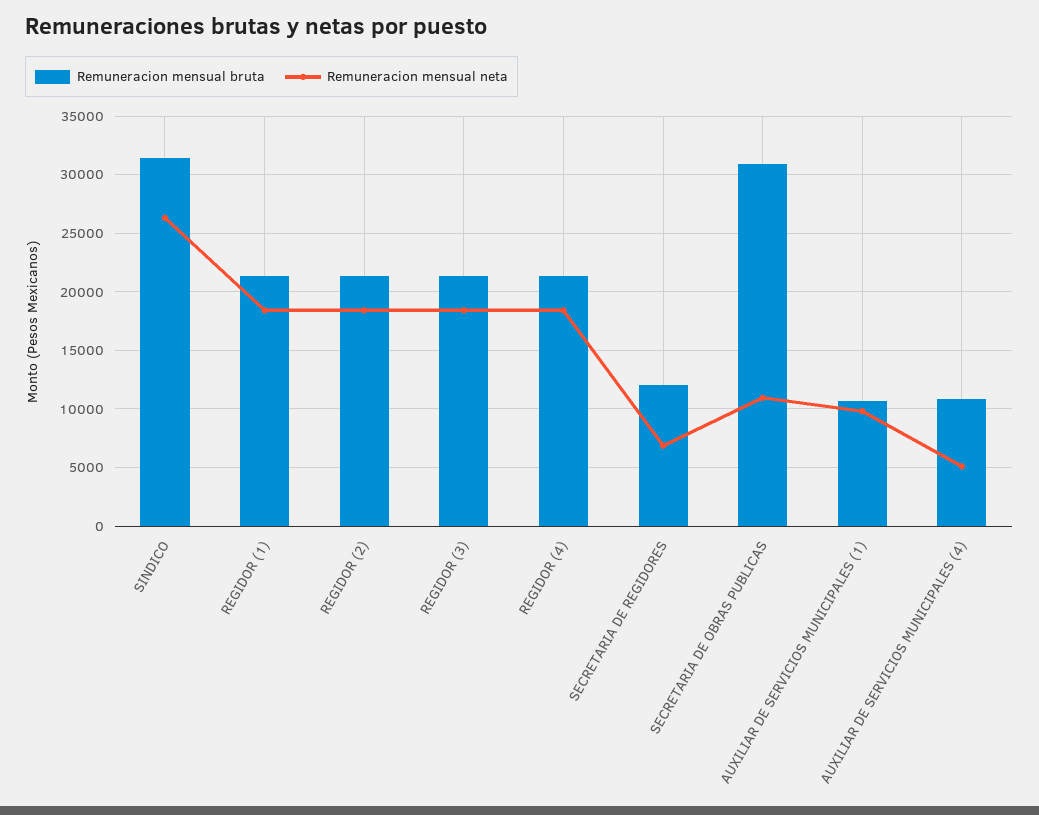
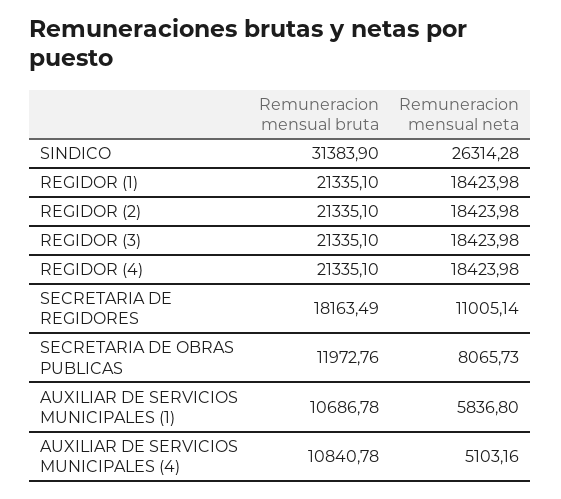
Remuneracion mensual bruta, SECRETARIA DE REGIDORES: 12000 -> 18163.49
Remuneracion mensual neta, SECRETARIA DE REGIDORES: 7000 -> 11005.14
Remuneracion mensual bruta, SECRETARIA DE OBRAS PUBLICAS: 31000 -> 11972.76
Remuneracion mensual neta, SECRETARIA DE OBRAS PUBLICAS: 11000 -> 8065.73
Remuneracion mensual neta, AUXILIAR DE SERVICIOS MUNICIPALES (1): 10000 -> 5836.8

